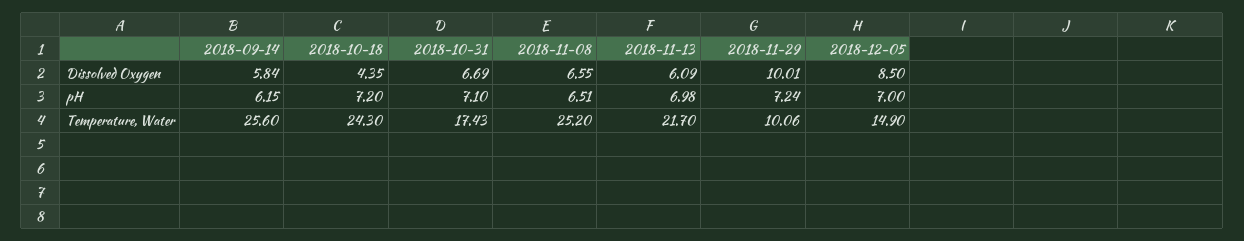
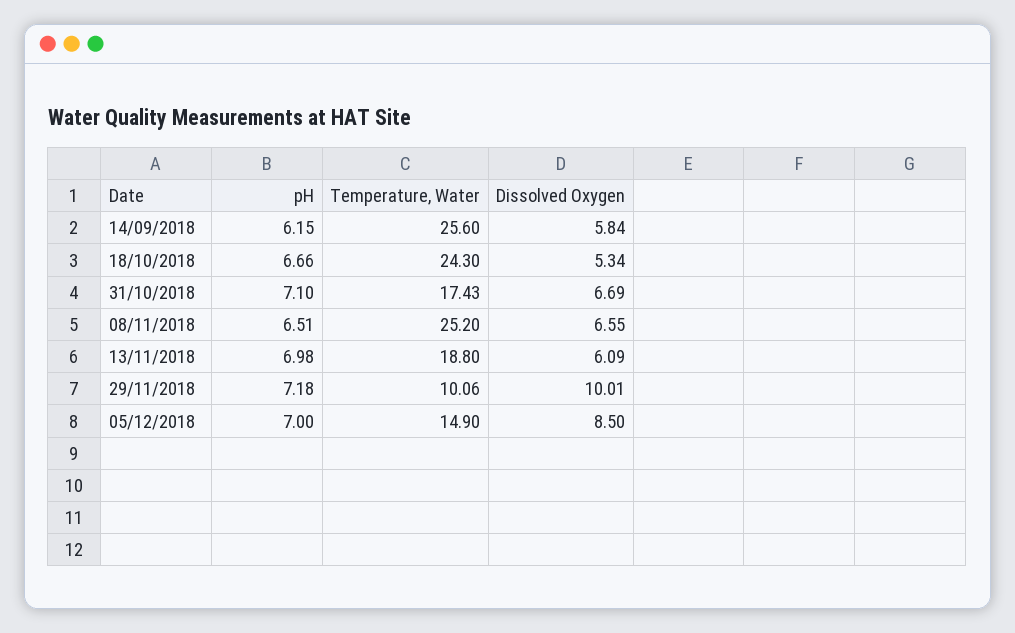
2018-10-18, Dissolved Oxygen: 4.35 -> 5.34
2018-10-18, pH: 7.2 -> 6.66
2018-11-29, pH: 7.24 -> 7.18
2018-11-13, Temperature, Water: 21.7 -> 18.8

